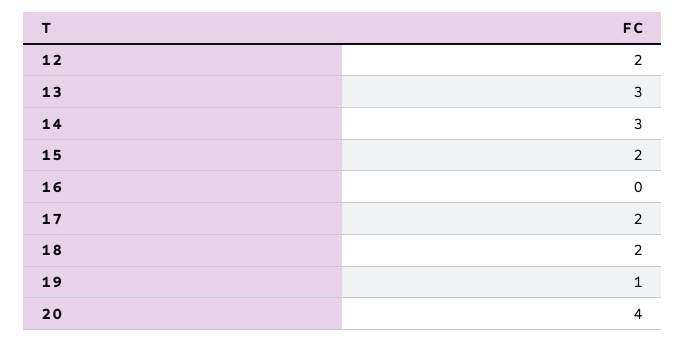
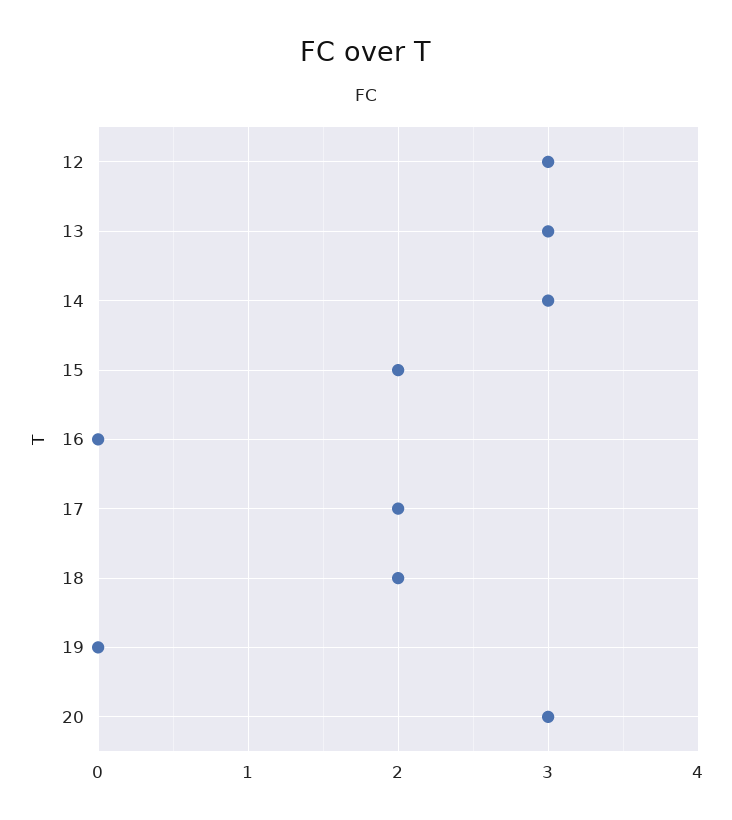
12: 2 -> 3
19: 1 -> 0
20: 4 -> 3

